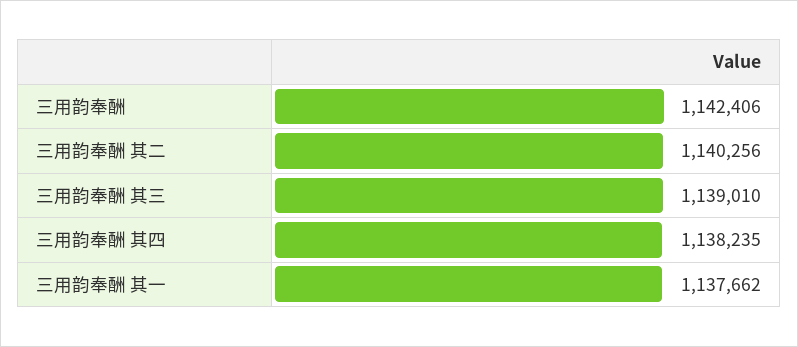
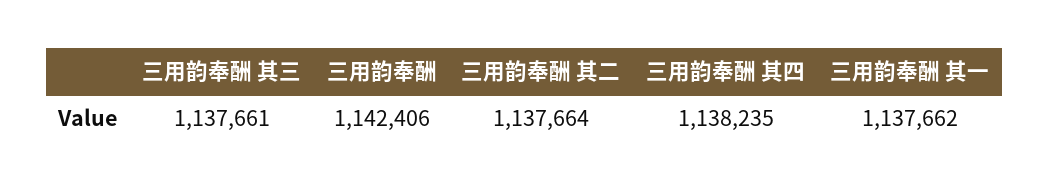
三用韵奉酬 其二: 1140256 -> 1137664
三用韵奉酬 其三: 1139010 -> 1137661

